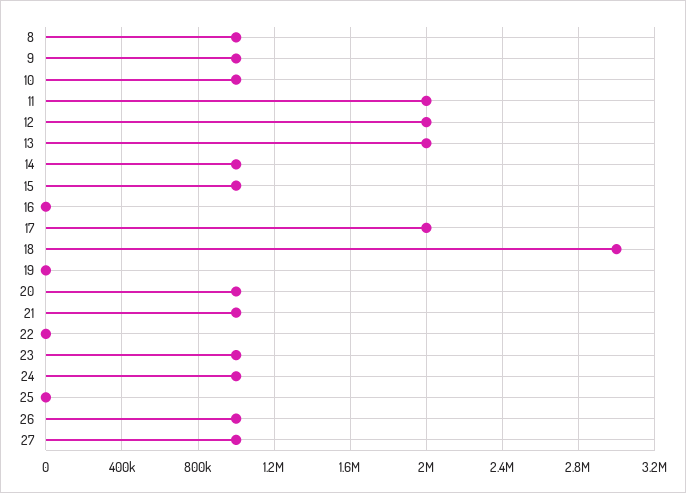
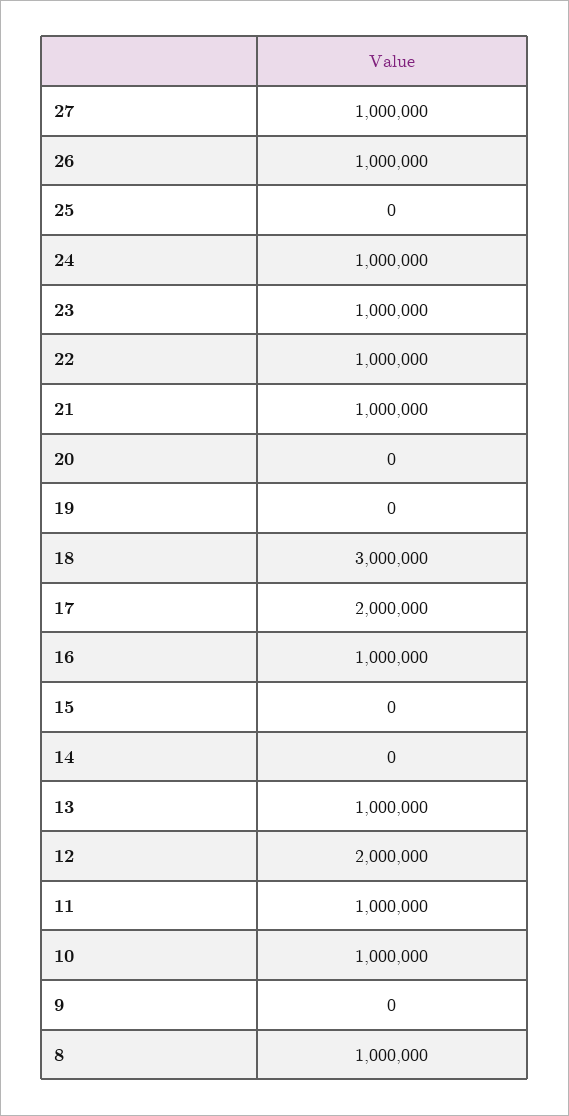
9: 1000000 -> 0
11: 2000000 -> 1000000
13: 2000000 -> 1000000
14: 1000000 -> 0
15: 1000000 -> 0
16: 0 -> 1000000
20: 1000000 -> 0
22: 0 -> 1000000

